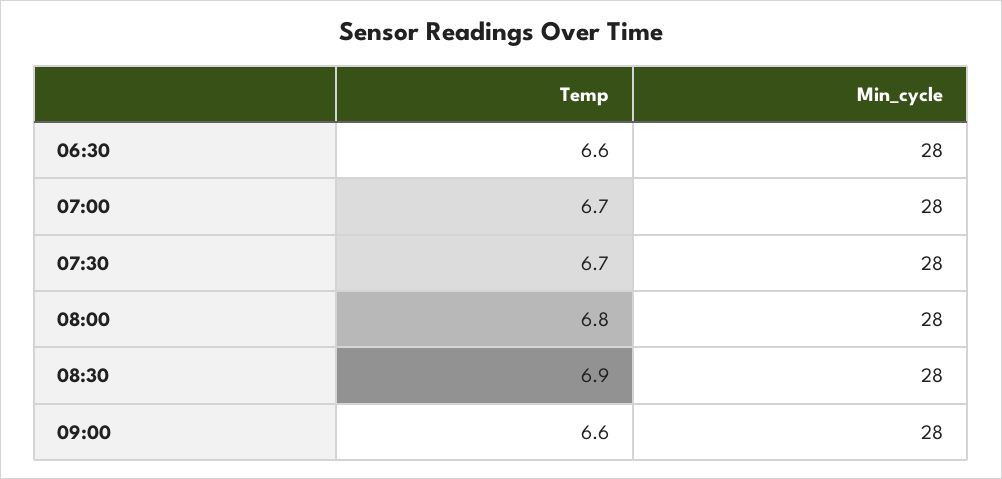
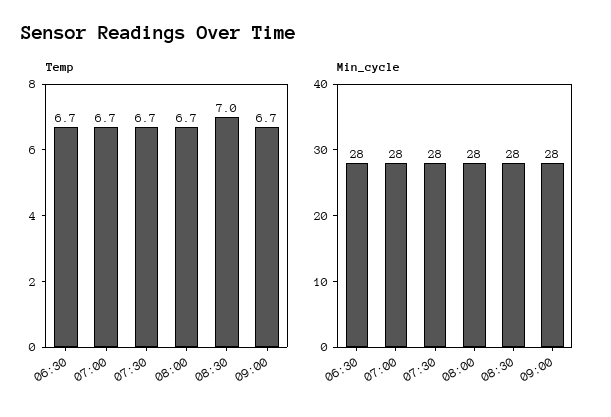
Temp, 06:30: 6.6 -> 6.7
Temp, 08:00: 6.8 -> 6.7
Temp, 08:30: 6.9 -> 7
Temp, 09:00: 6.6 -> 6.7

